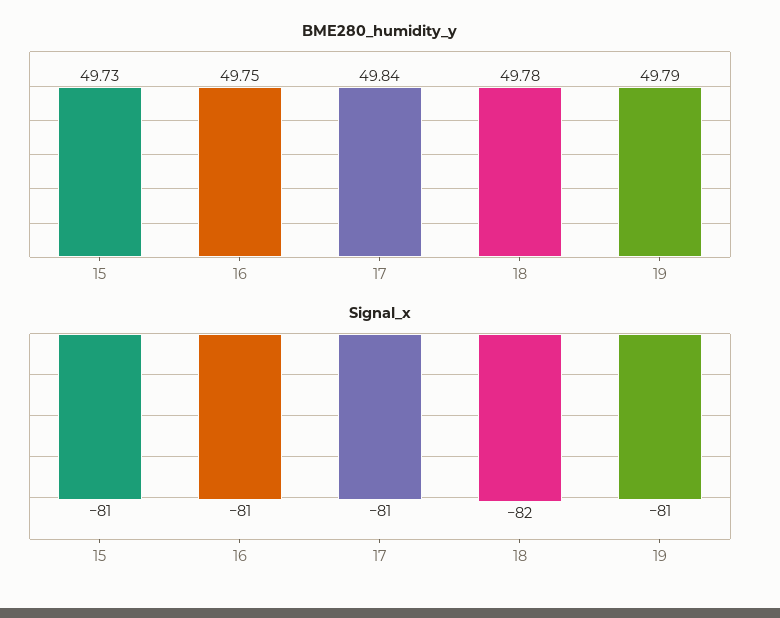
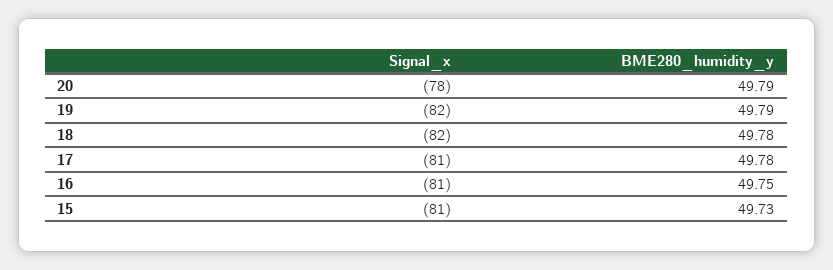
BME280_humidity_y, 17: 49.84 -> 49.78
Signal_x, 19: -81 -> -82
Signal_x, 20: none -> -78
BME280_humidity_y, 20: none -> 49.79

